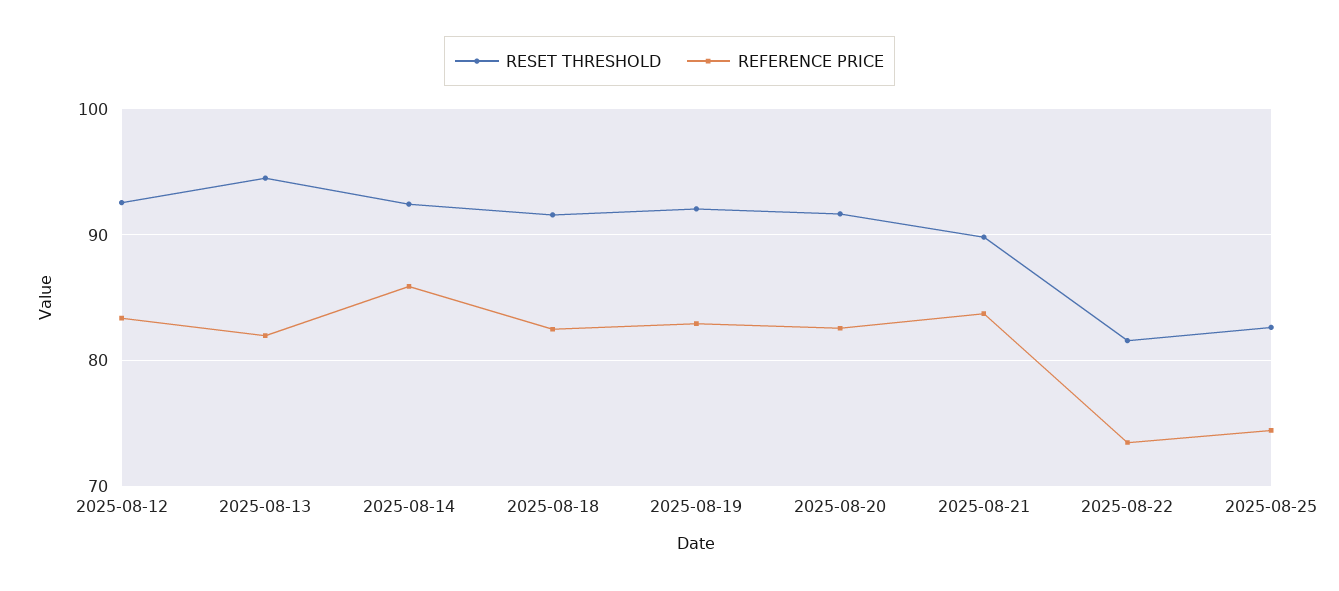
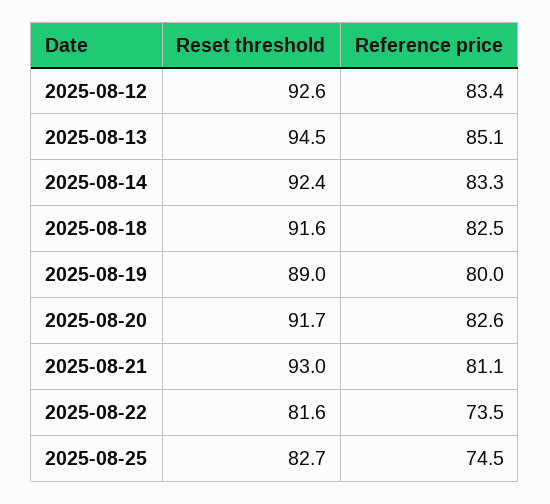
REFERENCE PRICE, 2025-08-13: 82 -> 85.1
REFERENCE PRICE, 2025-08-14: 86 -> 83.3
RESET THRESHOLD, 2025-08-19: 92 -> 89
REFERENCE PRICE, 2025-08-19: 83 -> 80
RESET THRESHOLD, 2025-08-21: 90 -> 93
REFERENCE PRICE, 2025-08-21: 84 -> 81.1

